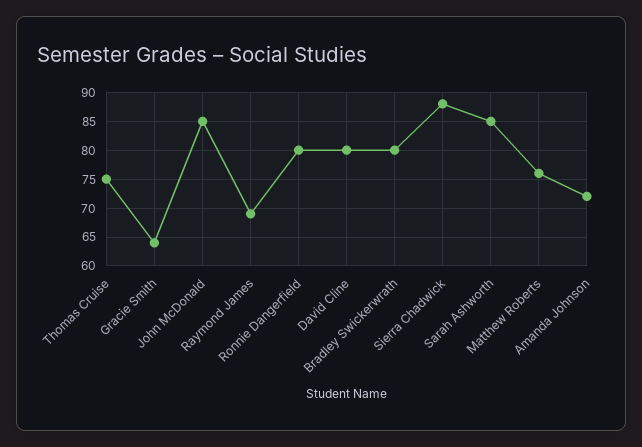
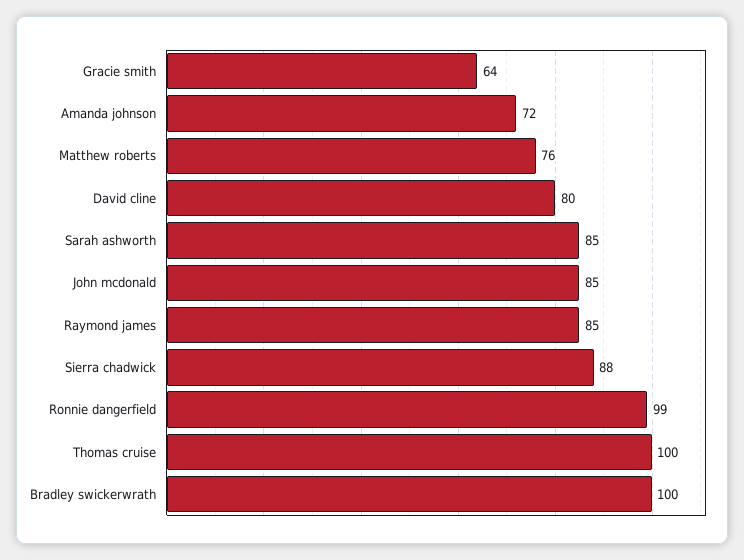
Thomas Cruise: 75 -> 100
Raymond James: 70 -> 85
Ronnie Dangerfield: 80 -> 99
Bradley Swickerwrath: 80 -> 100

